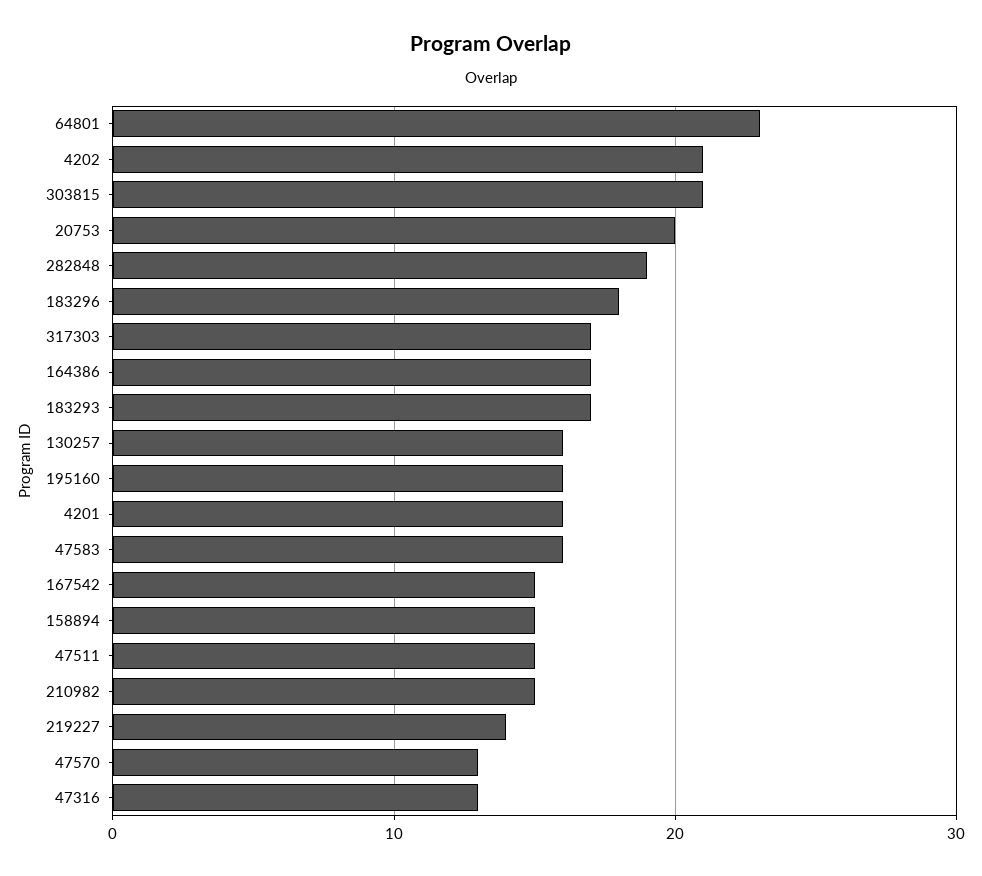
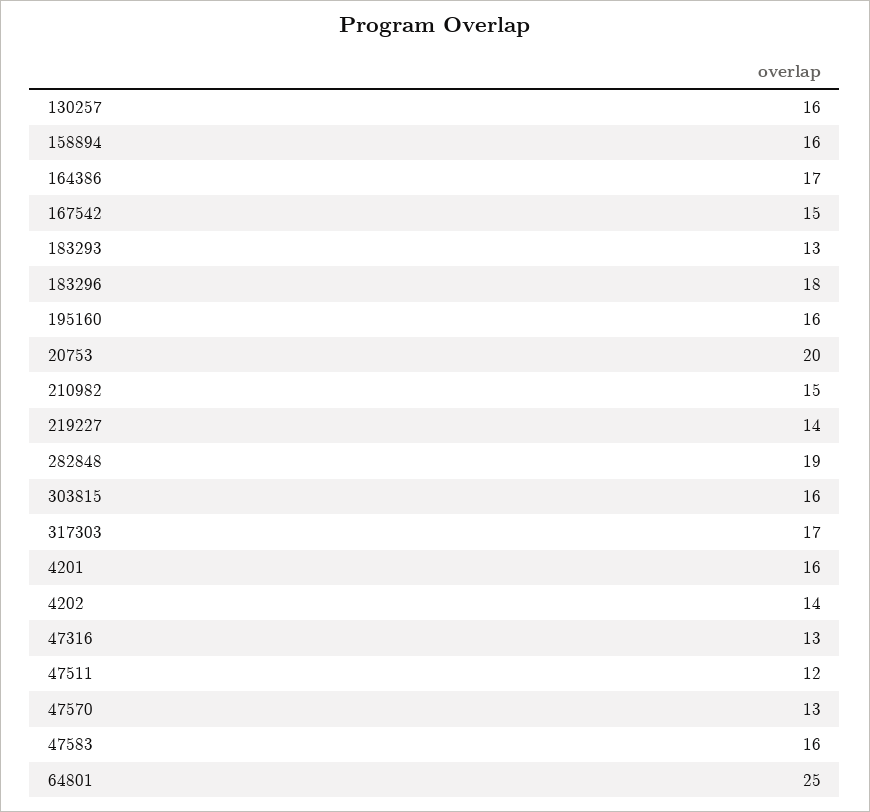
64801: 23 -> 25
4202: 21 -> 14
303815: 21 -> 16
183293: 17 -> 13
158894: 15 -> 16
47511: 15 -> 12

